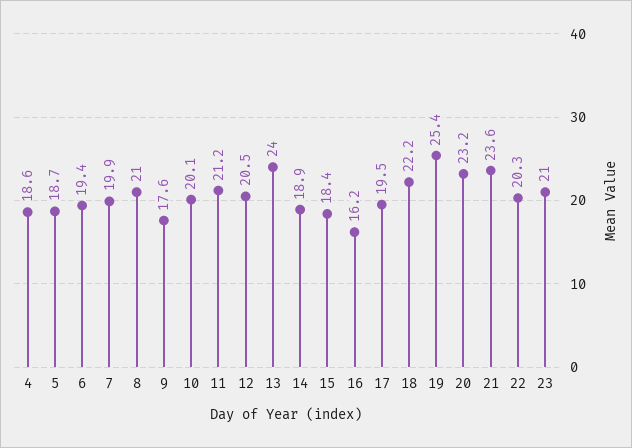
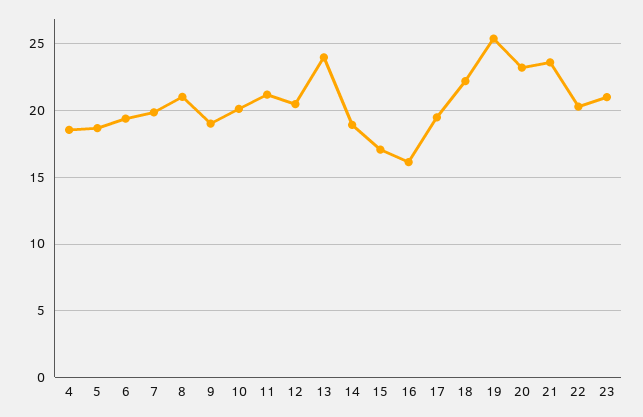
9: 17.6 -> 19
15: 18.4 -> 17

